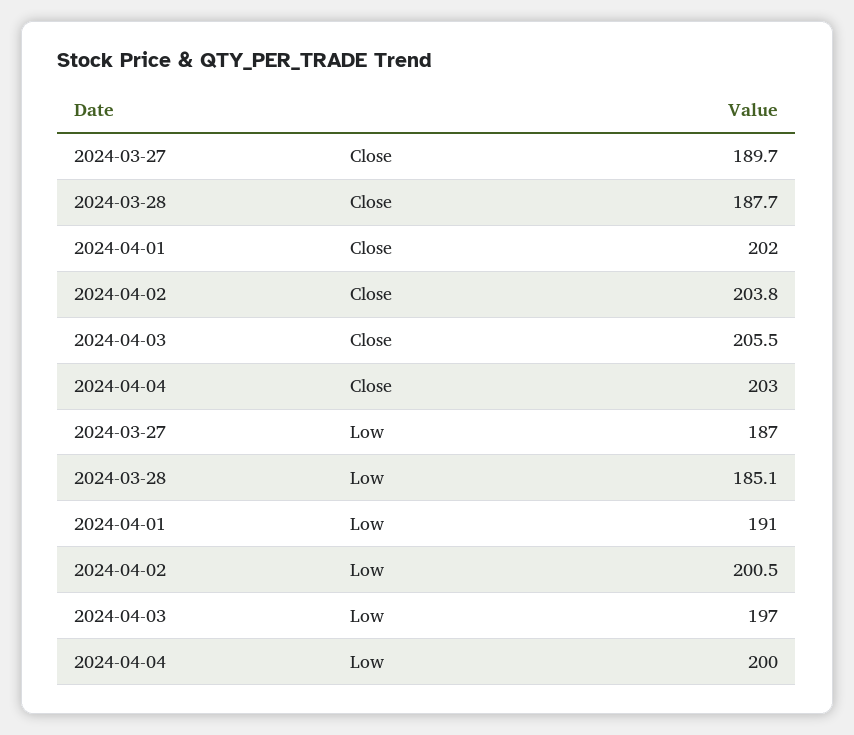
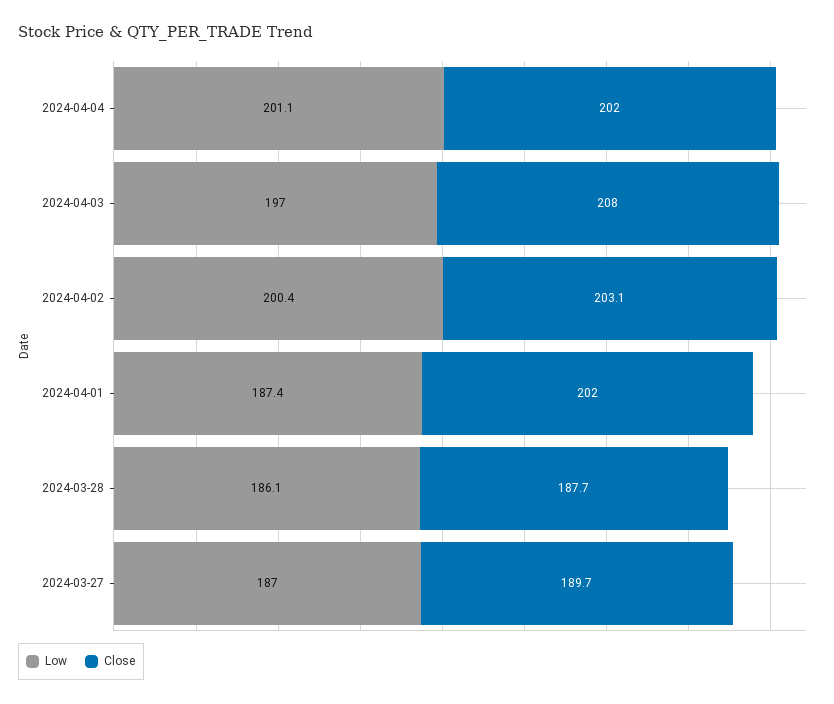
Close, 2024-04-02: 203.8 -> 203.1
Close, 2024-04-03: 205.5 -> 208
Close, 2024-04-04: 203 -> 202
Low, 2024-03-28: 185.1 -> 186.1
Low, 2024-04-01: 191 -> 187.4
Low, 2024-04-02: 200.5 -> 200.4
Low, 2024-04-04: 200 -> 201.1

